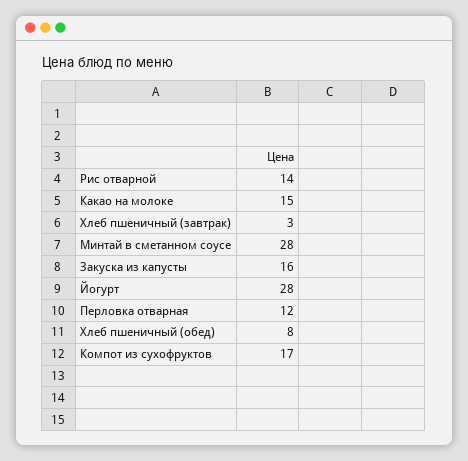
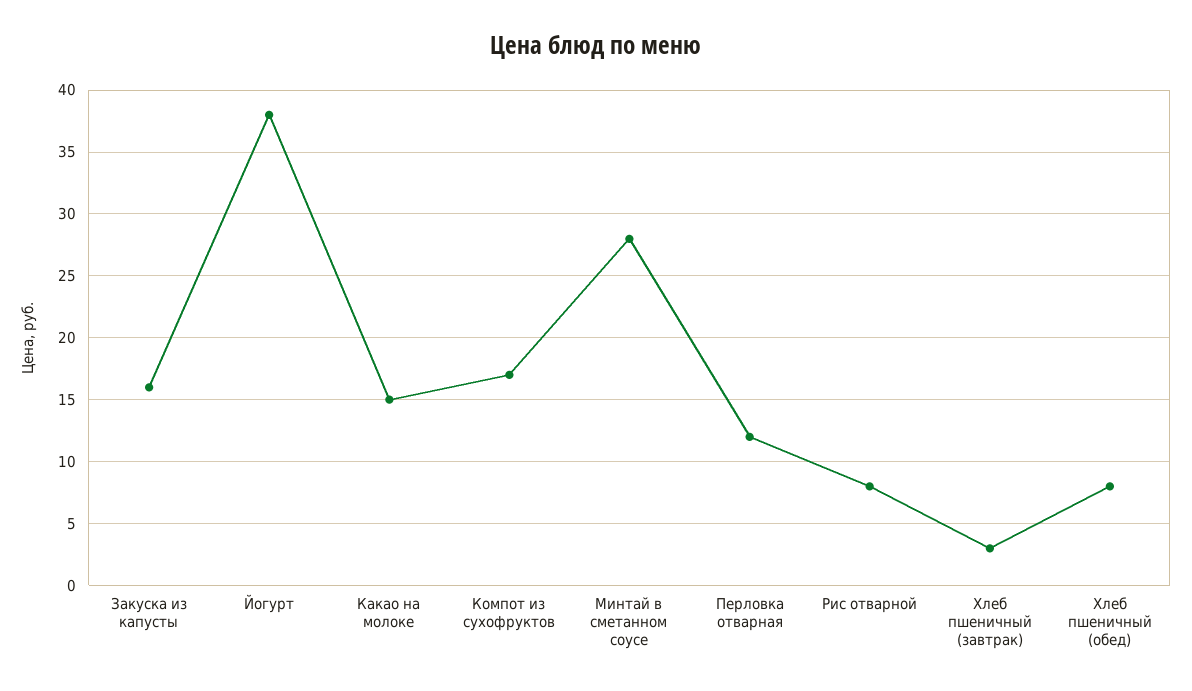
Рис отварной: 14 -> 8
Йогурт: 28 -> 38

